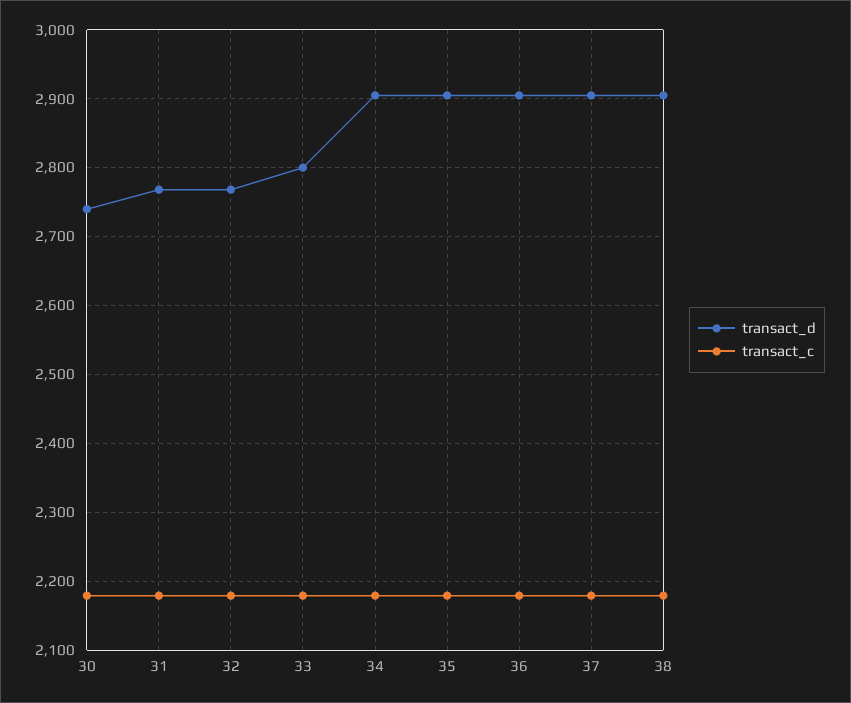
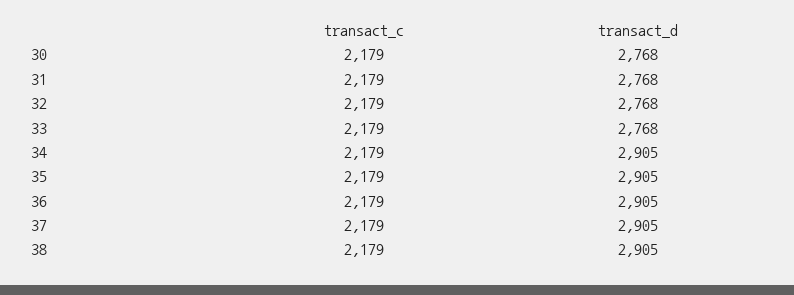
transact_d, 30: 2740 -> 2768
transact_d, 33: 2800 -> 2768

